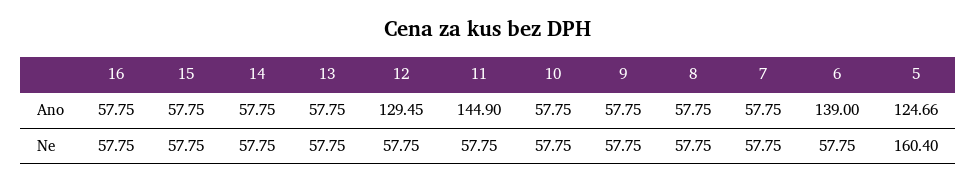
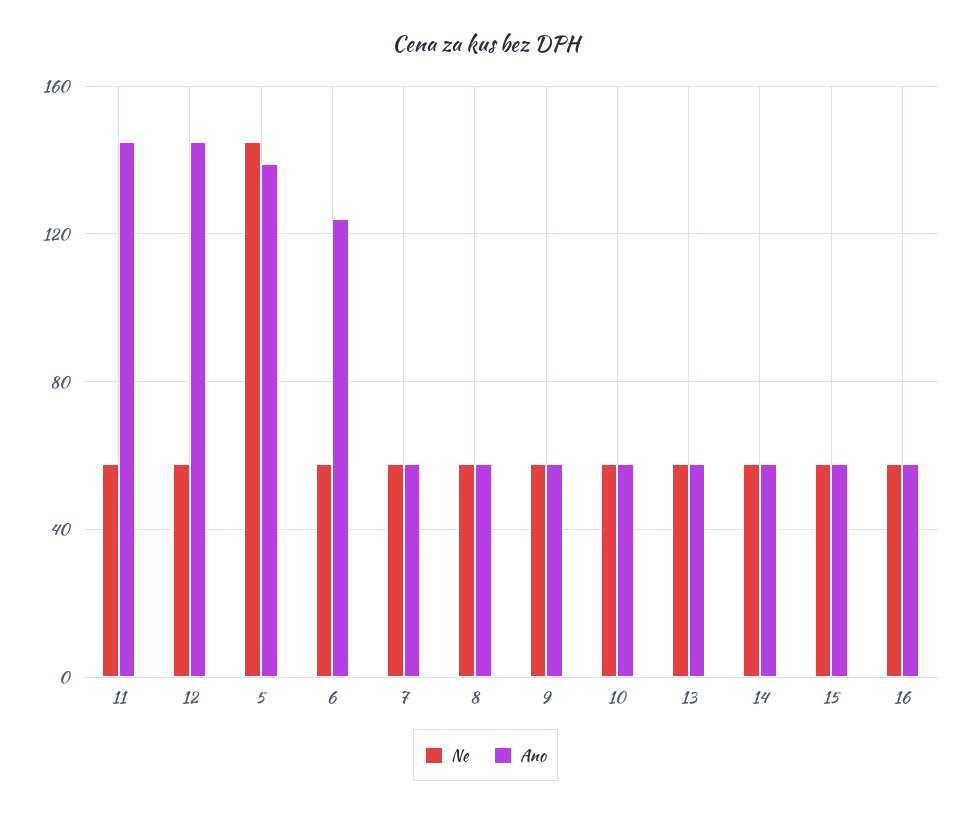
Ano, 12: 129.45 -> 145
Ano, 6: 139 -> 125
Ano, 5: 124.66 -> 140
Ne, 5: 160.4 -> 145

